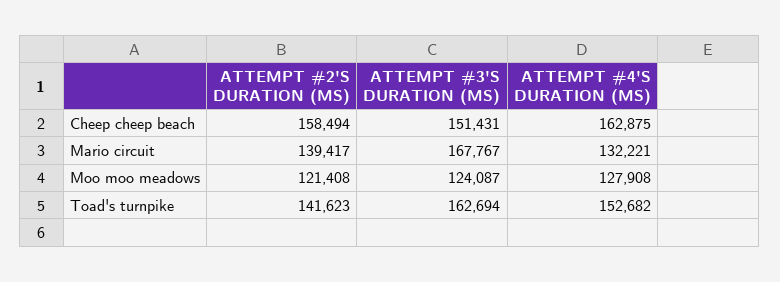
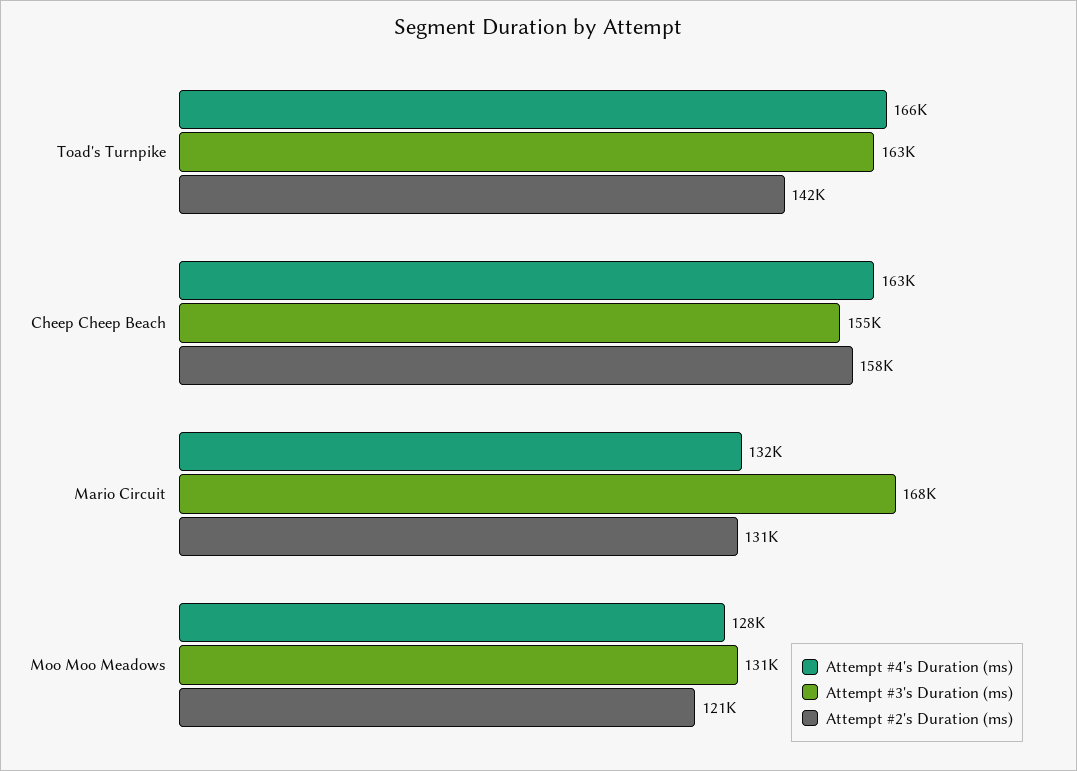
ATTEMPT #3'S DURATION (MS), Cheep cheep beach: 151431 -> 155000
ATTEMPT #2'S DURATION (MS), Mario circuit: 139417 -> 131000
ATTEMPT #3'S DURATION (MS), Moo moo meadows: 124087 -> 131000
ATTEMPT #4'S DURATION (MS), Toad's turnpike: 152682 -> 166000

